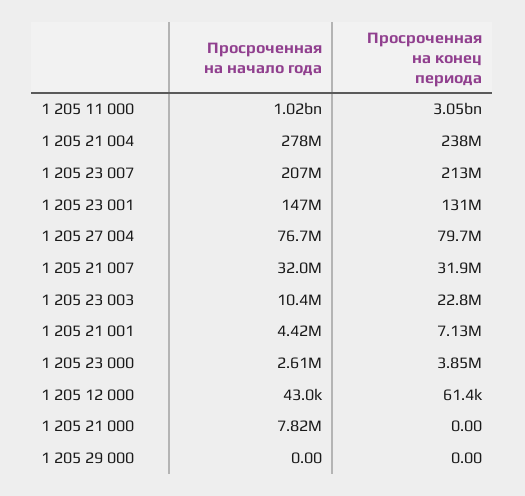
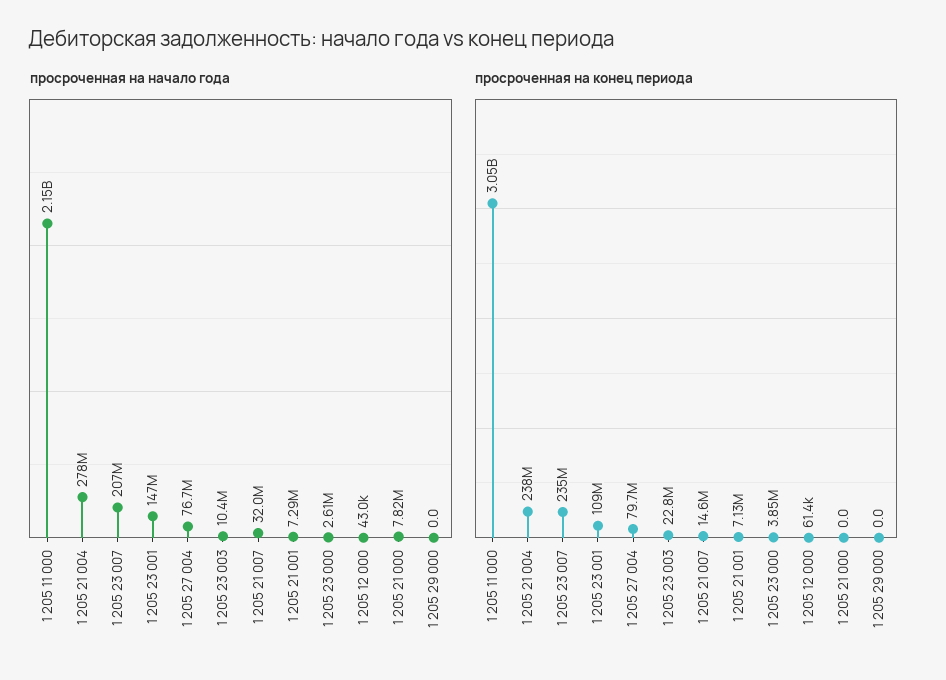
Просроченная на начало года, 1 205 11 000: 1020000000 -> 2150000000
Просроченная на конец периода, 1 205 23 007: 213000000 -> 235000000
Просроченная на конец периода, 1 205 23 001: 131000000 -> 109000000
Просроченная на конец периода, 1 205 21 007: 31900000 -> 14600000
Просроченная на начало года, 1 205 21 001: 4420000 -> 7290000

